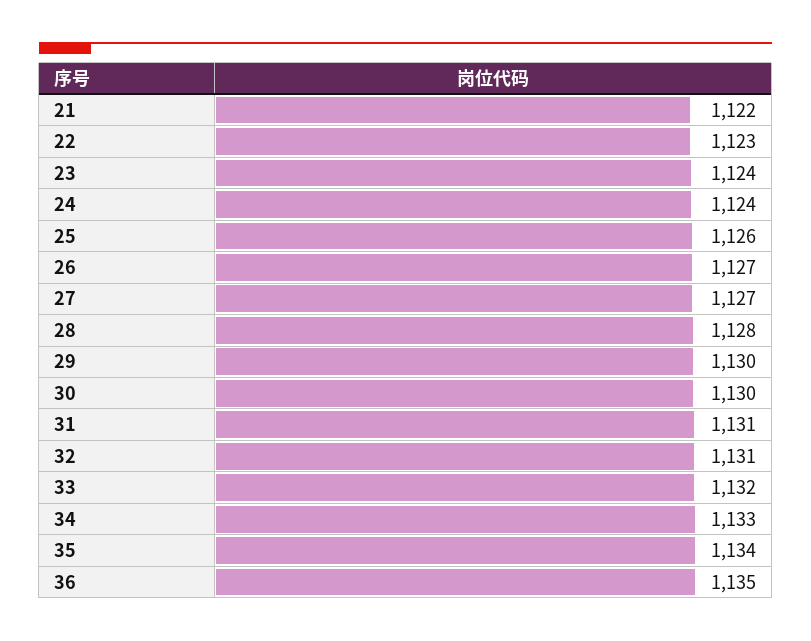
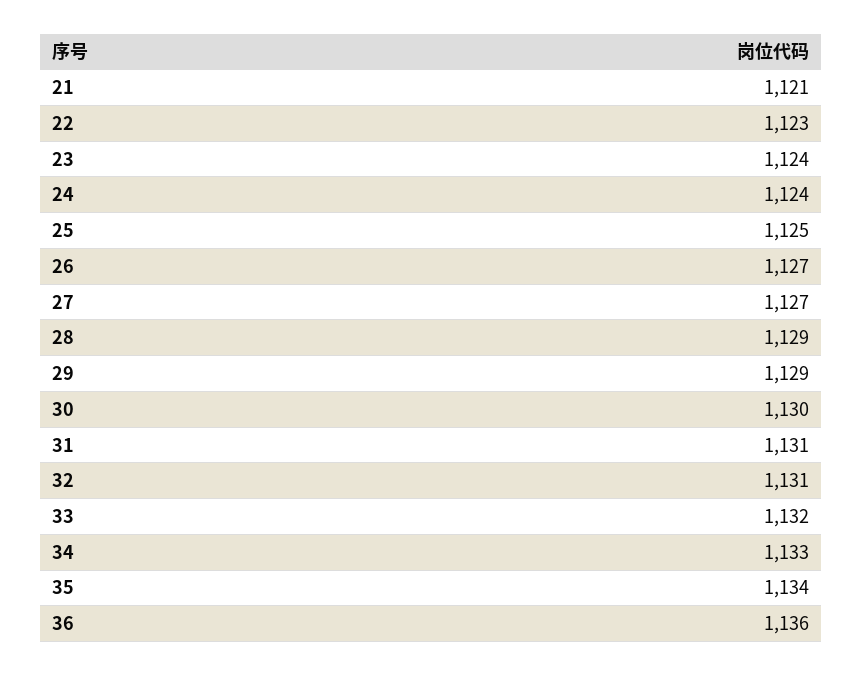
21: 1122 -> 1121
25: 1126 -> 1125
28: 1128 -> 1129
29: 1130 -> 1129
36: 1135 -> 1136

